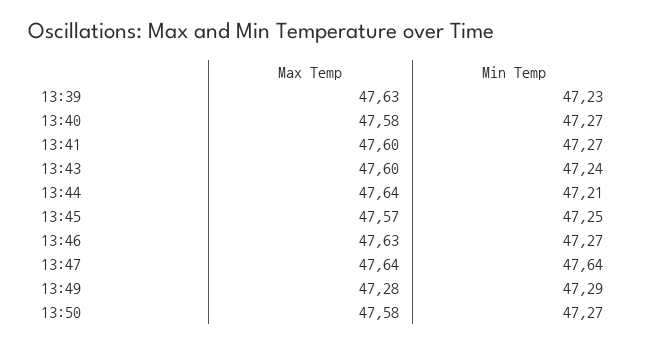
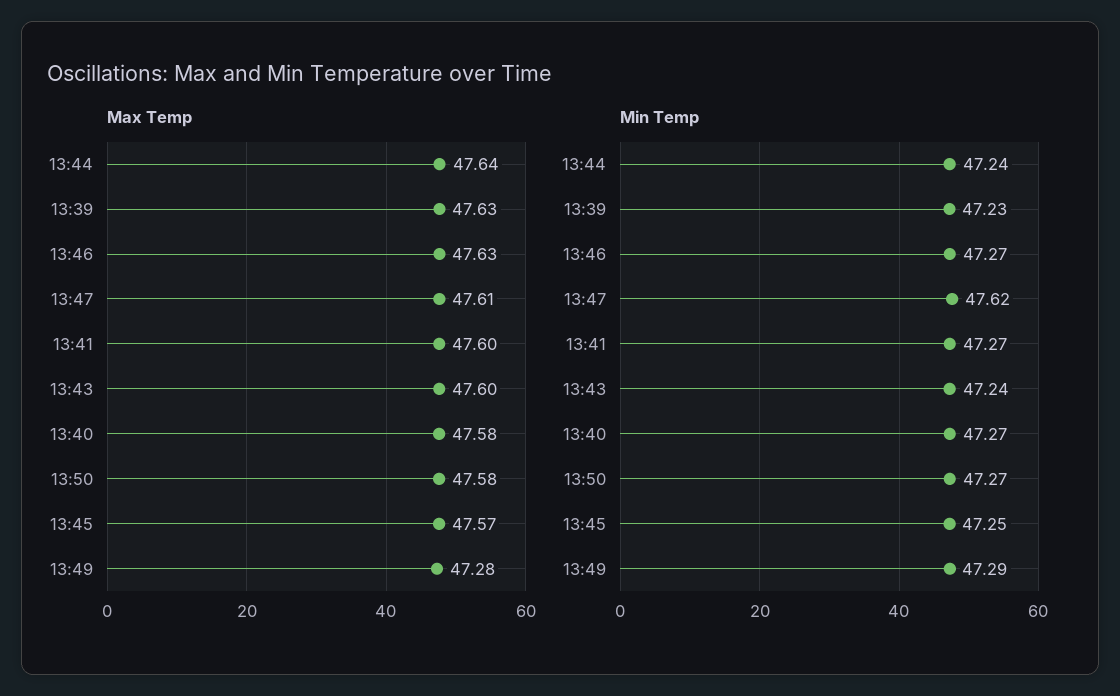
Min Temp, 13:44: 47.21 -> 47.24
Max Temp, 13:47: 47.64 -> 47.61
Min Temp, 13:47: 47.64 -> 47.62

